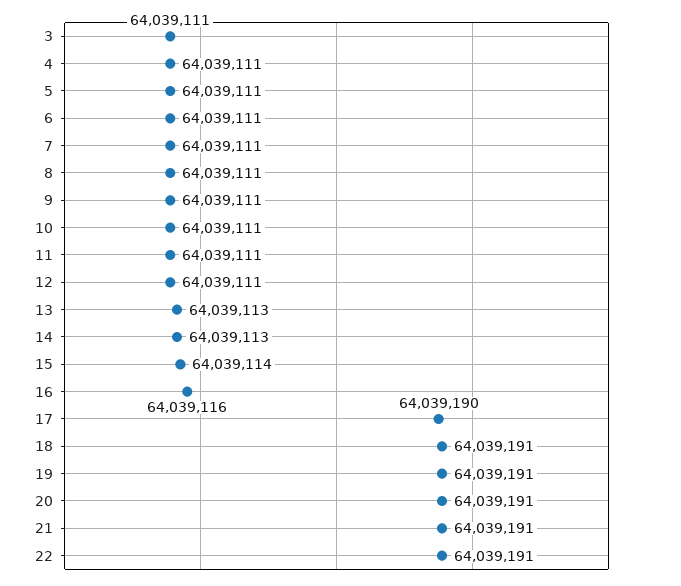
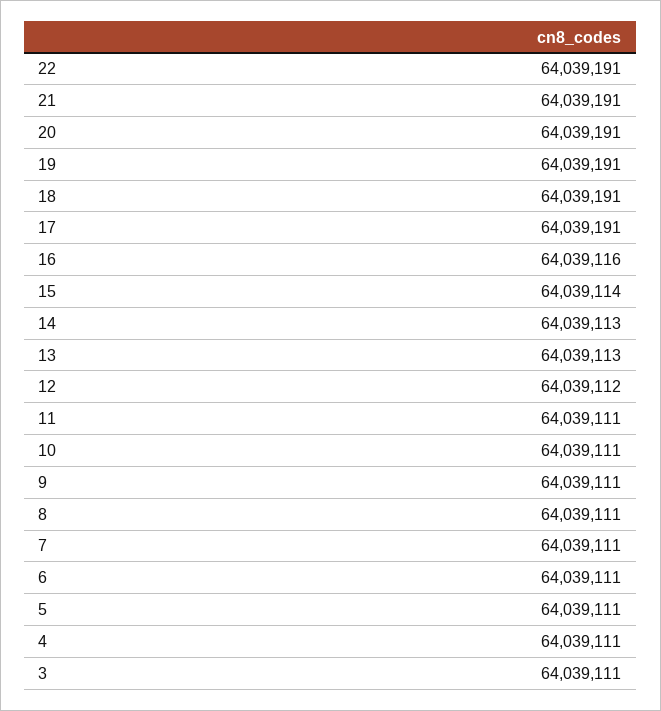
12: 64039111 -> 64039112
17: 64039190 -> 64039191

